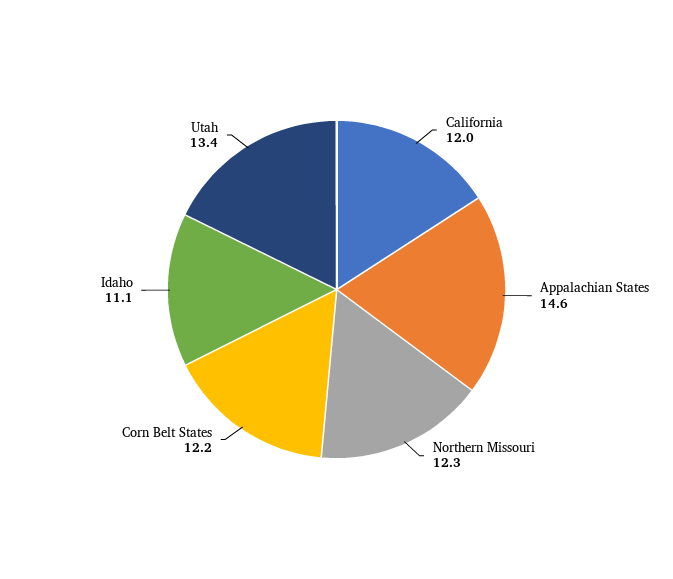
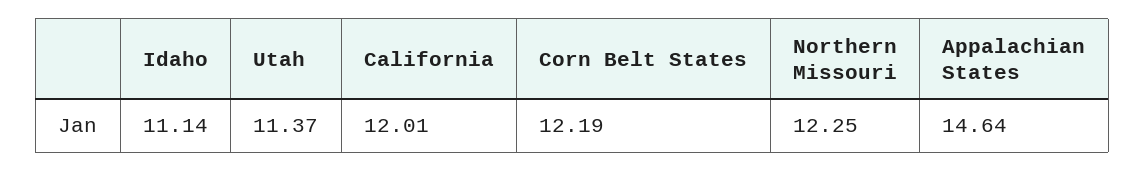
Utah: 13.4 -> 11.37

